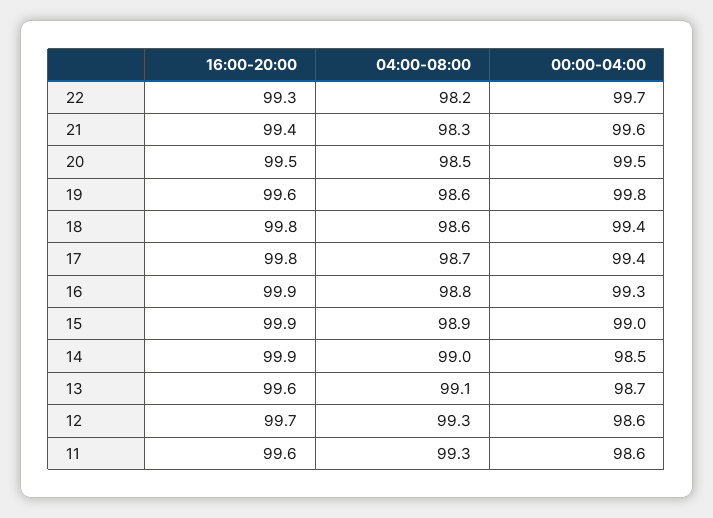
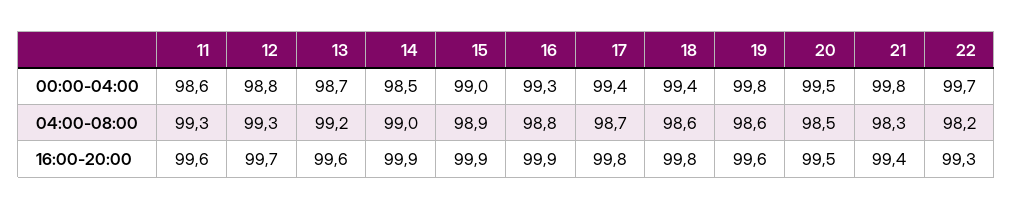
00:00-04:00, 21: 99.6 -> 99.8
04:00-08:00, 13: 99.1 -> 99.2
00:00-04:00, 12: 98.6 -> 98.8

